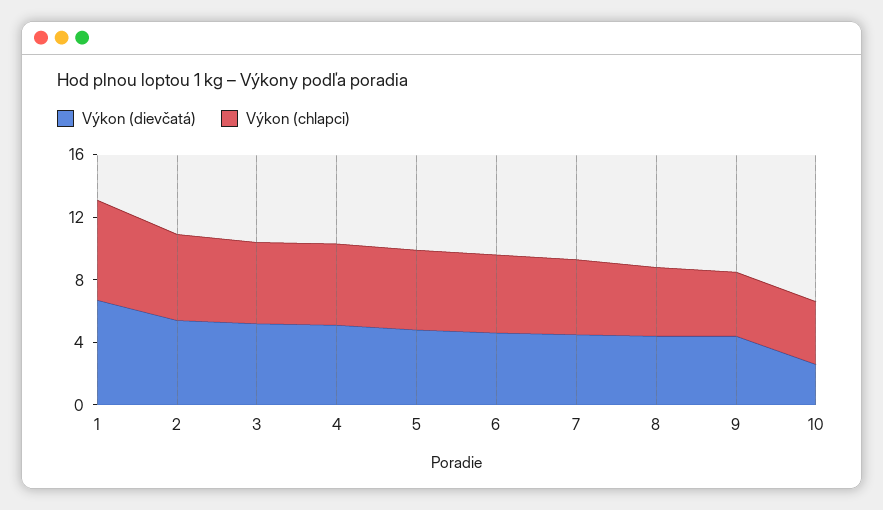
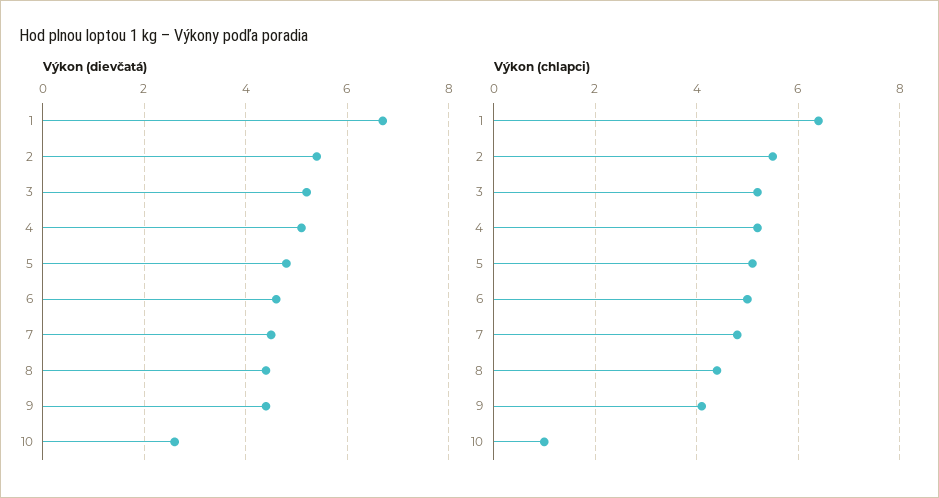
Výkon (chlapci), 10: 4 -> 1

